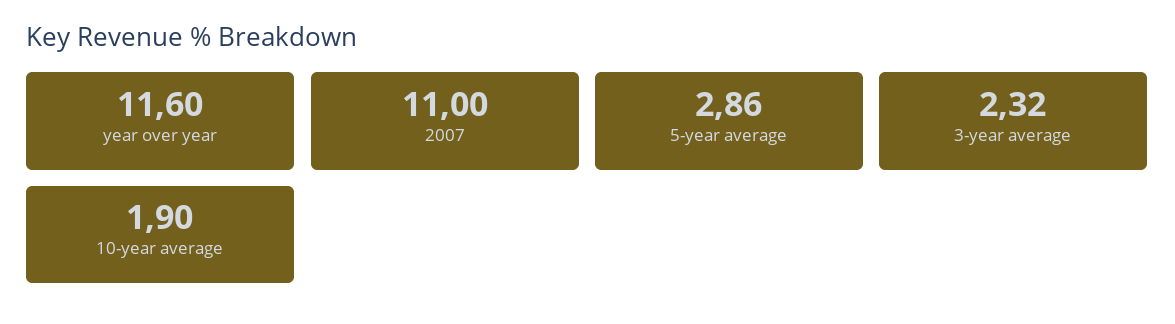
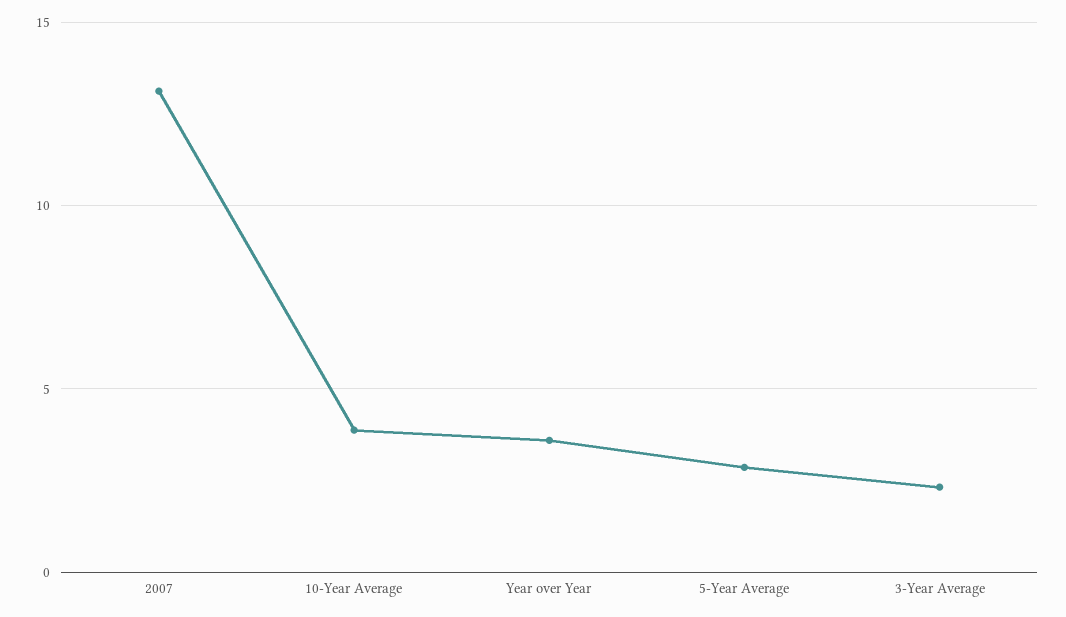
year over year: 11.6 -> 3.5
2007: 11 -> 13
10-year average: 1.9 -> 4

